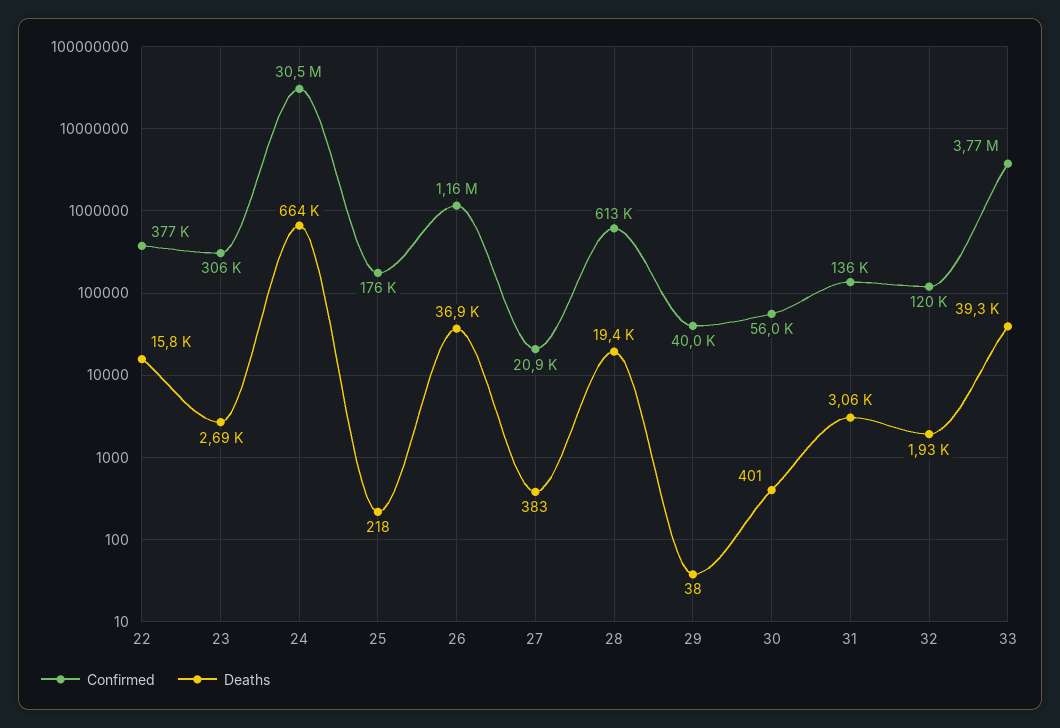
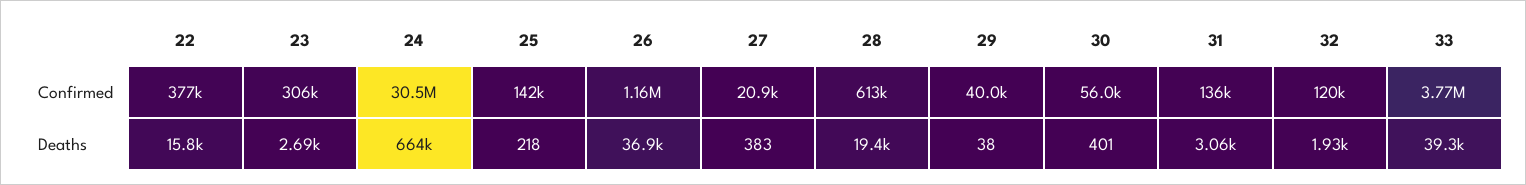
Confirmed, 25: 176000 -> 142000

